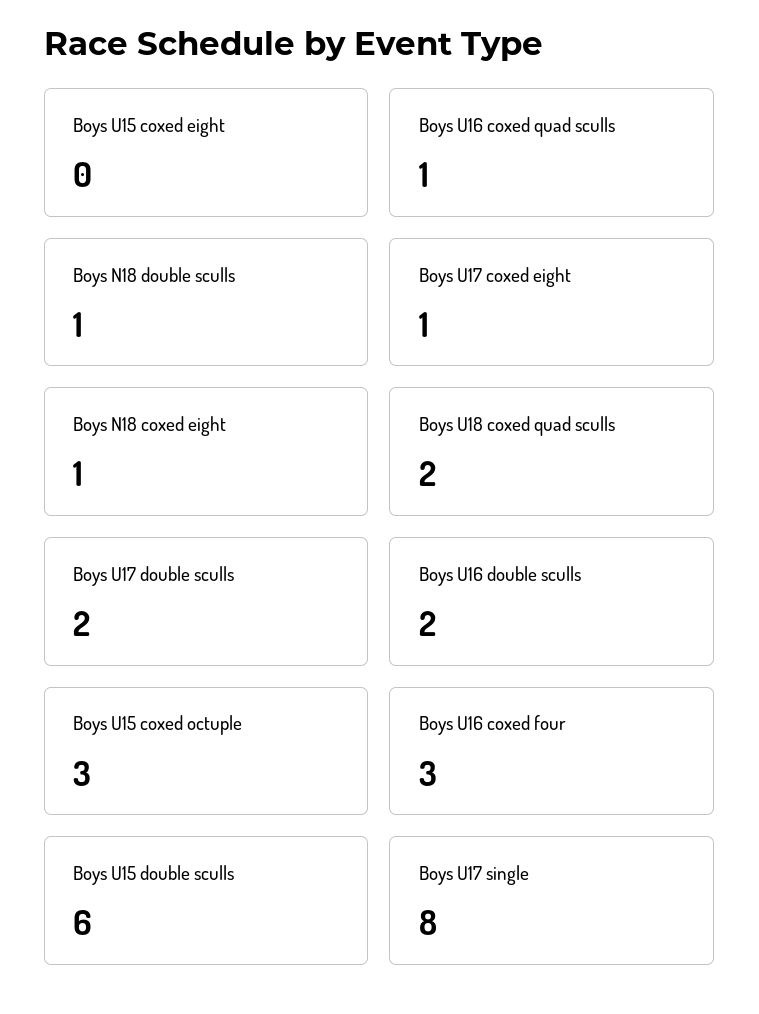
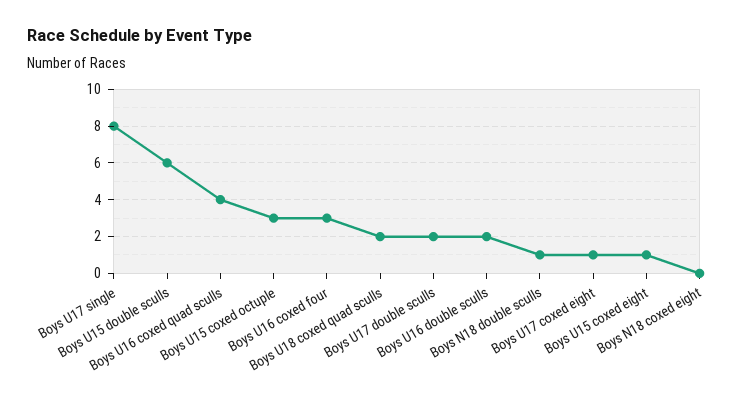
Boys U15 coxed eight: 0 -> 1
Boys U16 coxed quad sculls: 1 -> 4
Boys N18 coxed eight: 1 -> 0

